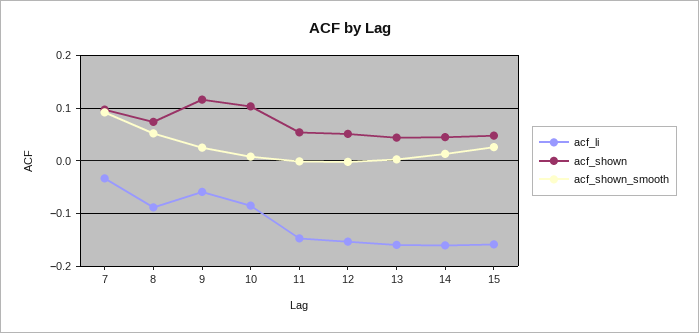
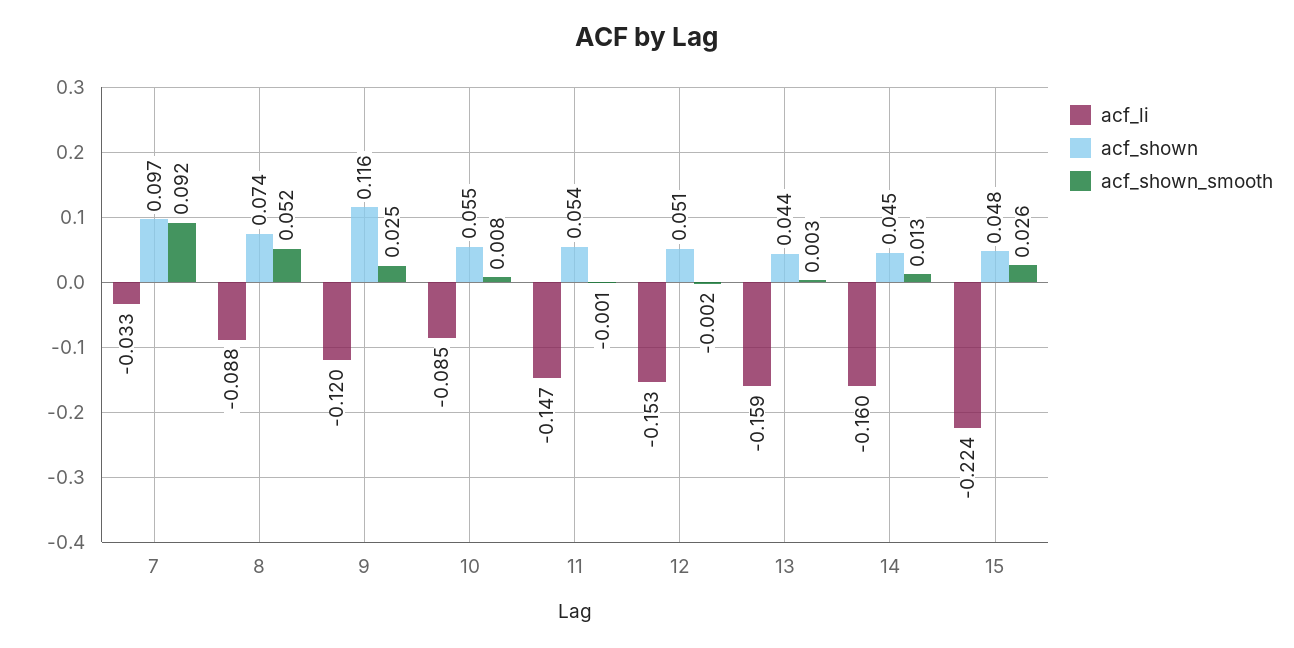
acf_li, 9: -0.06 -> -0.12
acf_shown, 10: 0.1 -> 0.055
acf_li, 15: -0.16 -> -0.224

